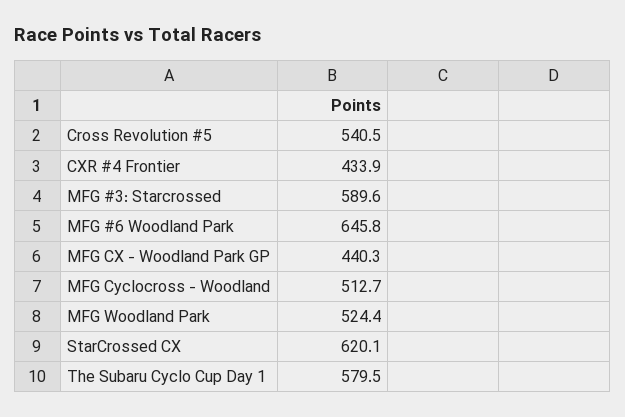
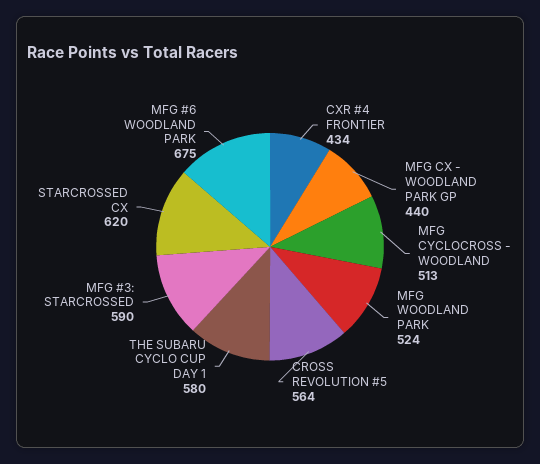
Cross Revolution #5: 540.5 -> 564
MFG #6 Woodland Park: 645.8 -> 675

